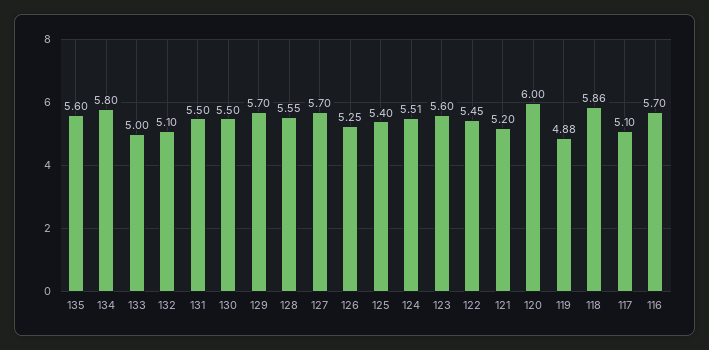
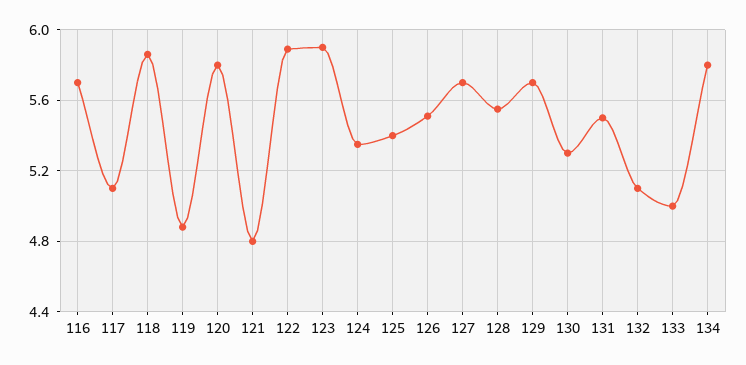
135: 5.6 -> none
130: 5.5 -> 5.3
126: 5.25 -> 5.5
124: 5.51 -> 5.35
123: 5.6 -> 5.9
122: 5.45 -> 5.9
121: 5.2 -> 4.8
120: 6 -> 5.8

